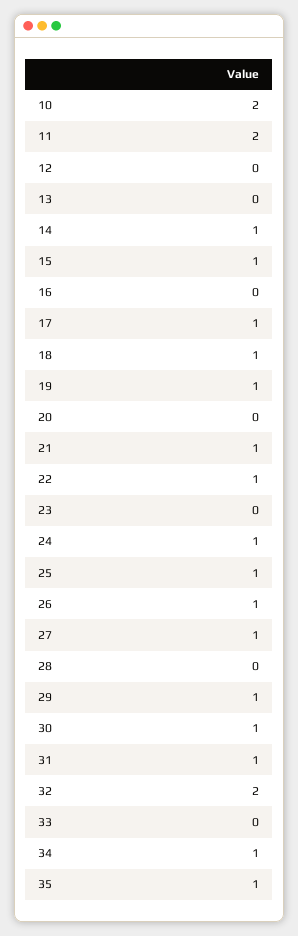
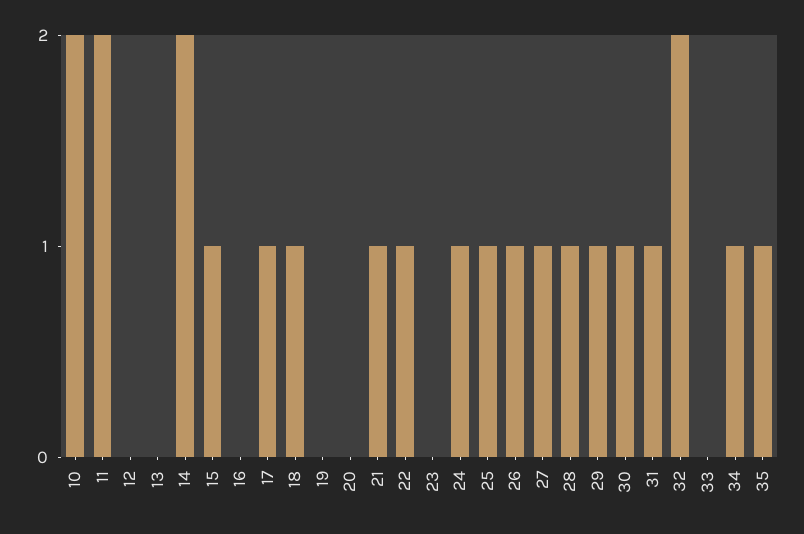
14: 1 -> 2
19: 1 -> 0
28: 0 -> 1

